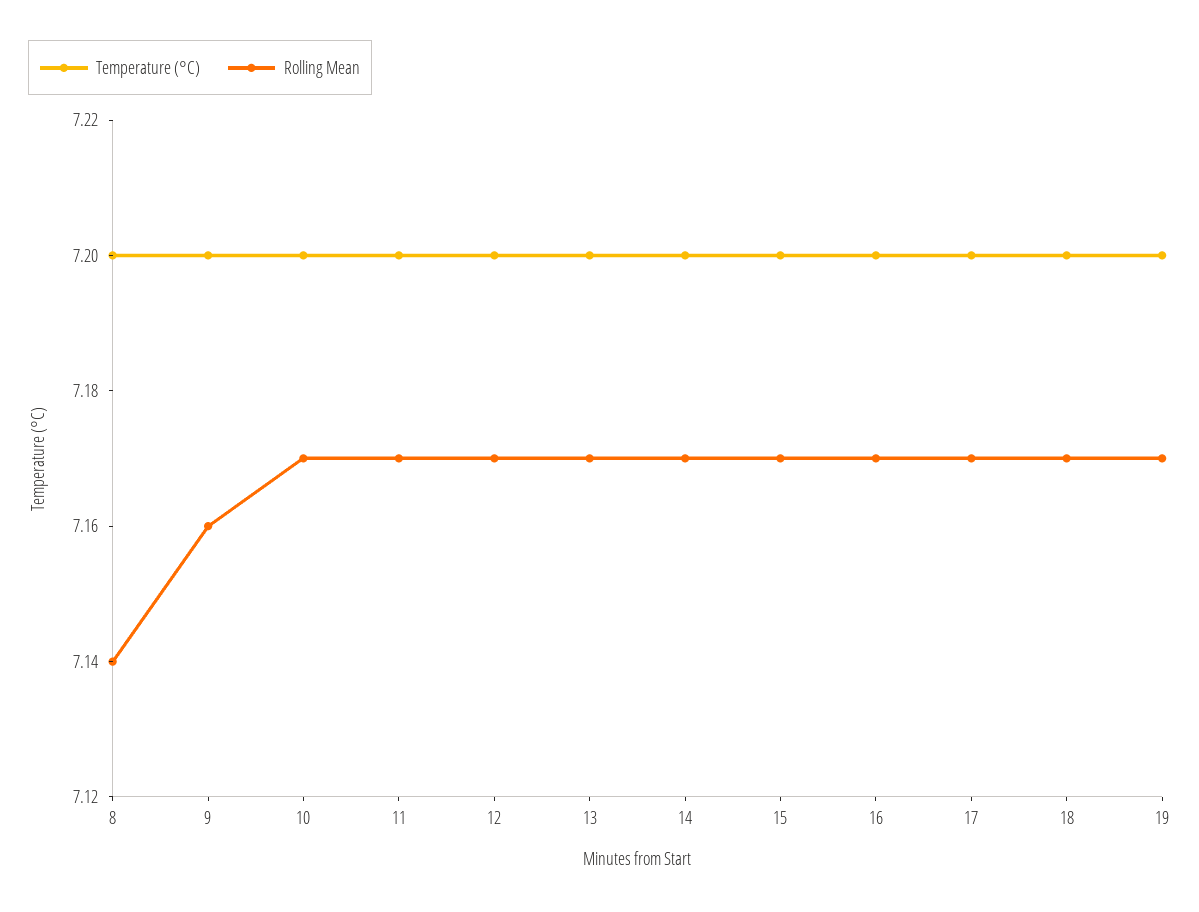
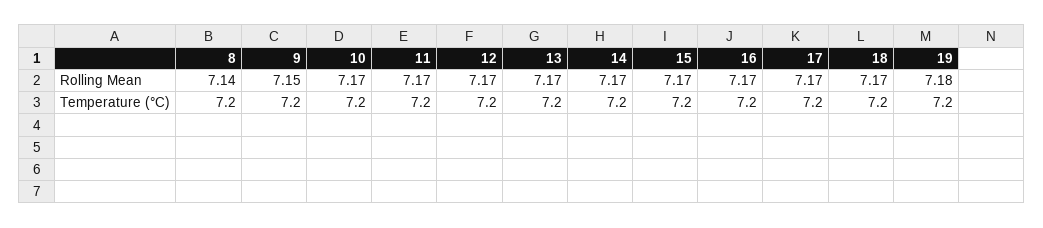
Rolling Mean, 9: 7.16 -> 7.15
Rolling Mean, 19: 7.17 -> 7.18

